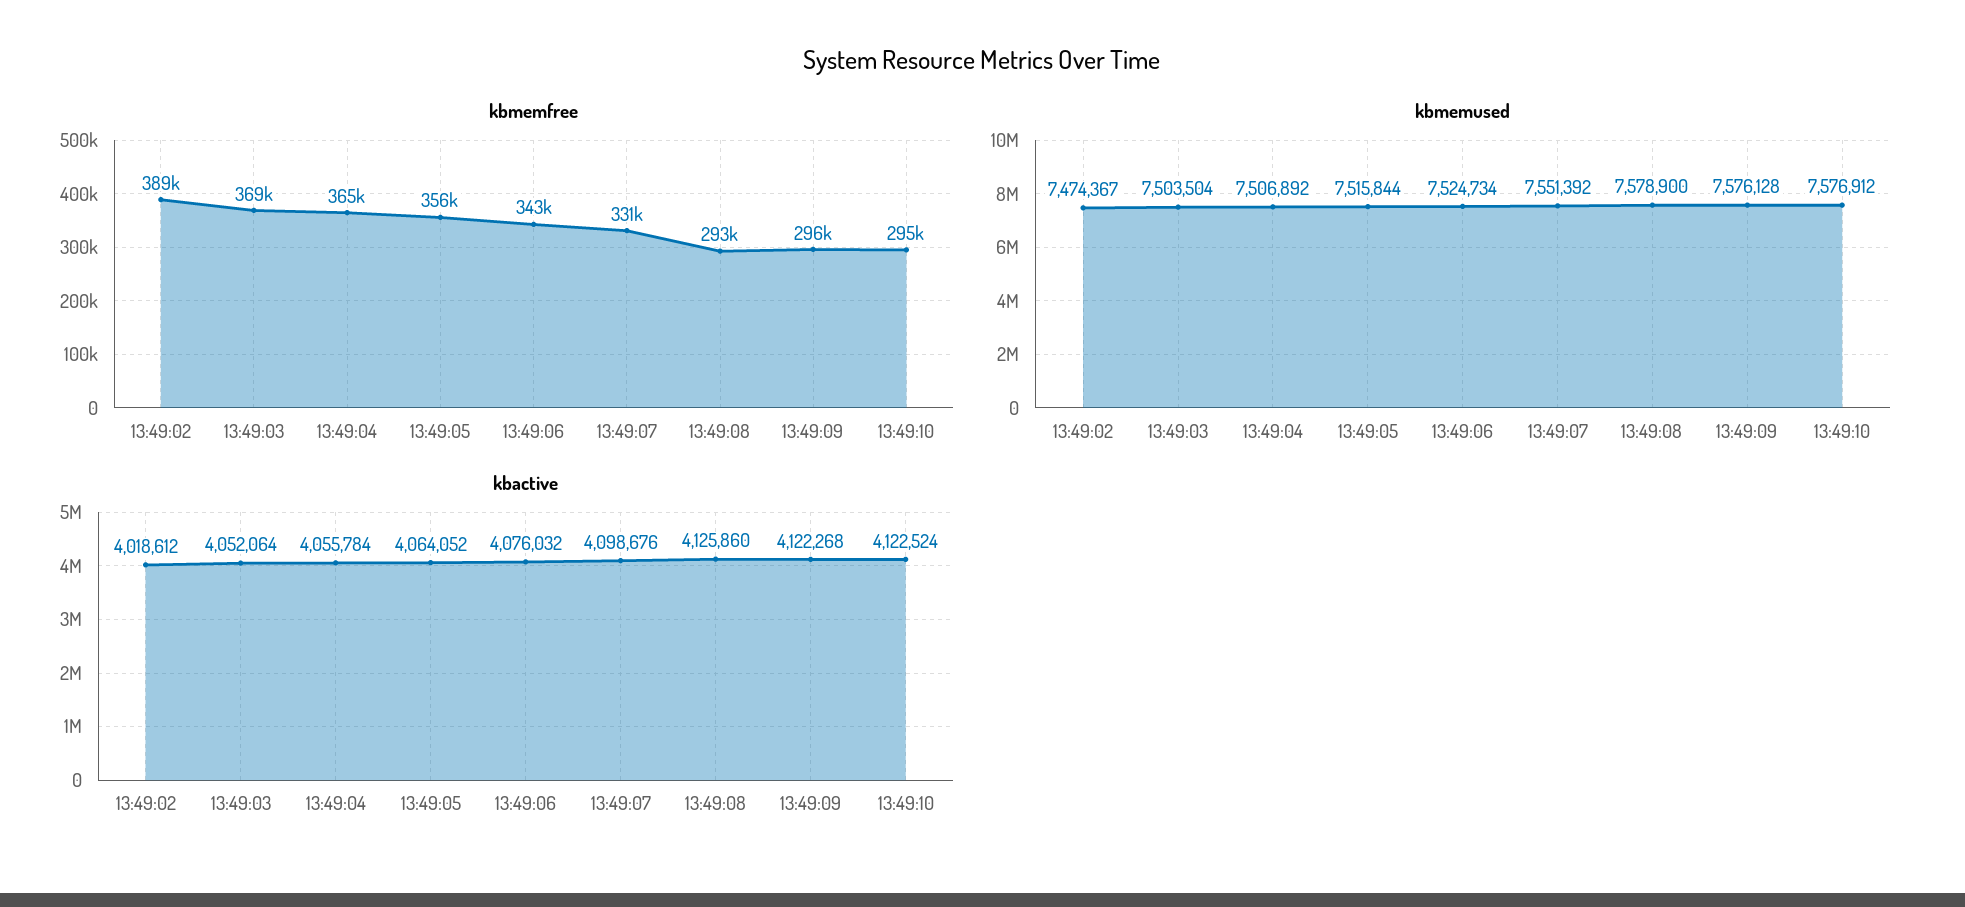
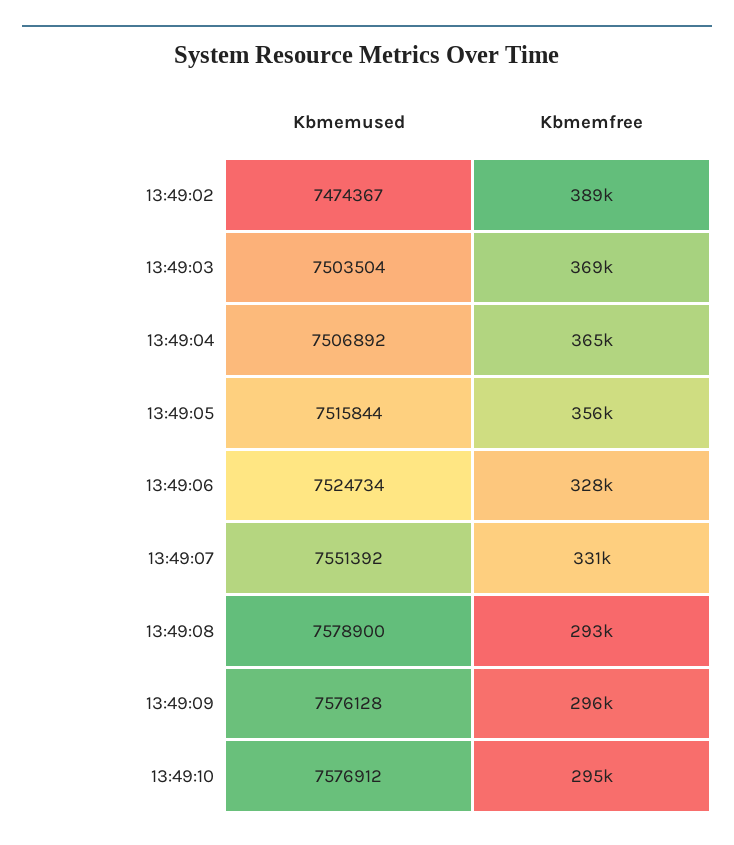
kbmemfree, 13:49:06: 343000 -> 328000
kbactive, 13:49:02: 4018612 -> none
kbactive, 13:49:03: 4052064 -> none
kbactive, 13:49:04: 4055784 -> none
kbactive, 13:49:05: 4064052 -> none
kbactive, 13:49:06: 4076032 -> none
kbactive, 13:49:07: 4098676 -> none
kbactive, 13:49:08: 4125860 -> none
kbactive, 13:49:09: 4122268 -> none
kbactive, 13:49:10: 4122524 -> none

